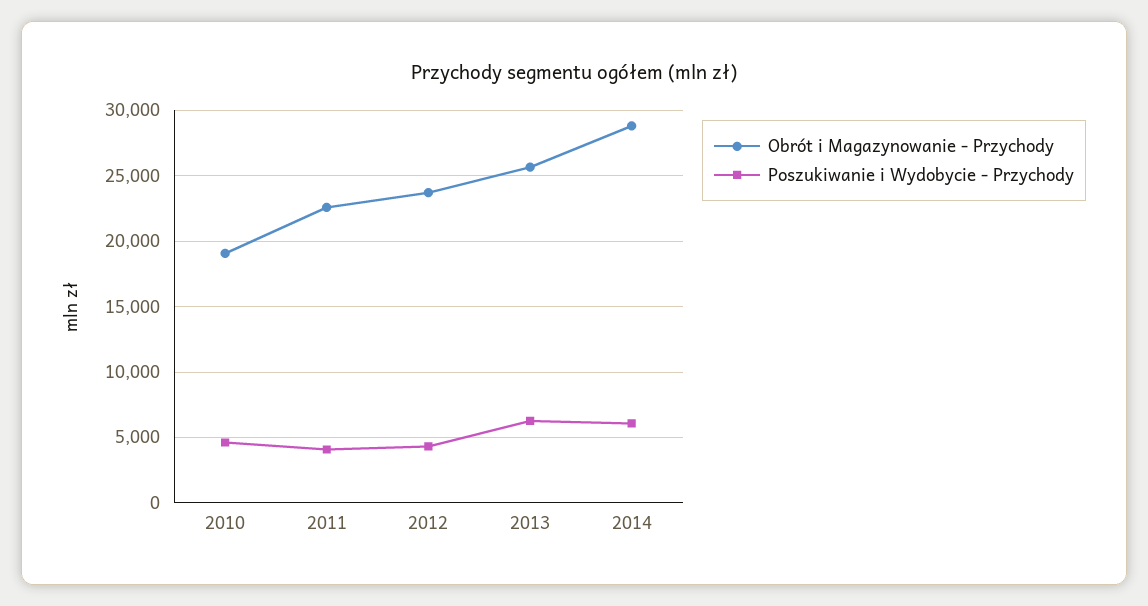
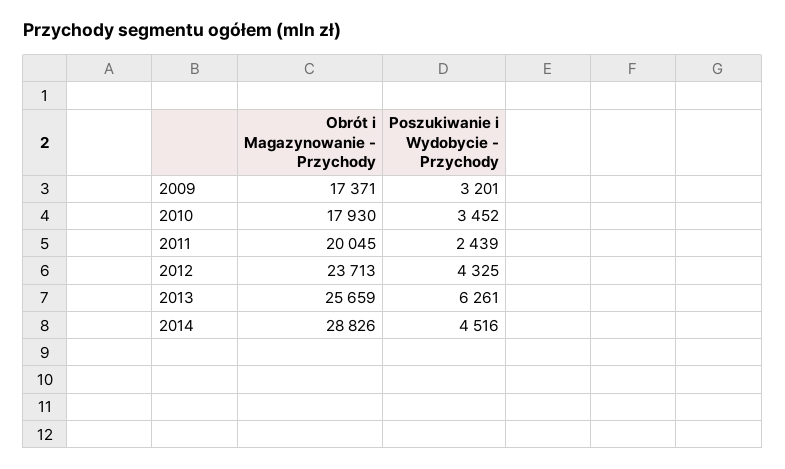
Obrót i Magazynowanie - Przychody, 2010: 19000 -> 17930
Poszukiwanie i Wydobycie - Przychody, 2010: 4500 -> 3452
Obrót i Magazynowanie - Przychody, 2011: 22500 -> 20045
Poszukiwanie i Wydobycie - Przychody, 2011: 4000 -> 2439
Poszukiwanie i Wydobycie - Przychody, 2014: 6000 -> 4516
Obrót i Magazynowanie - Przychody, 2009: none -> 17371
Poszukiwanie i Wydobycie - Przychody, 2009: none -> 3201

